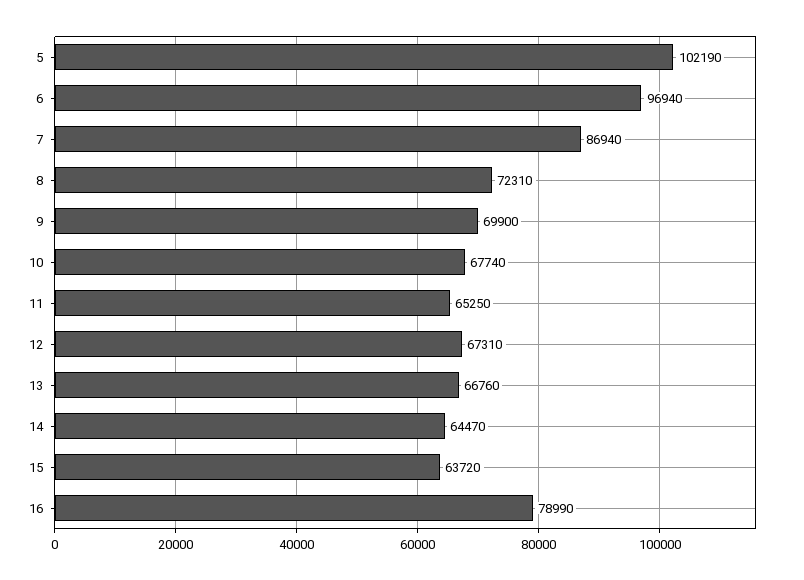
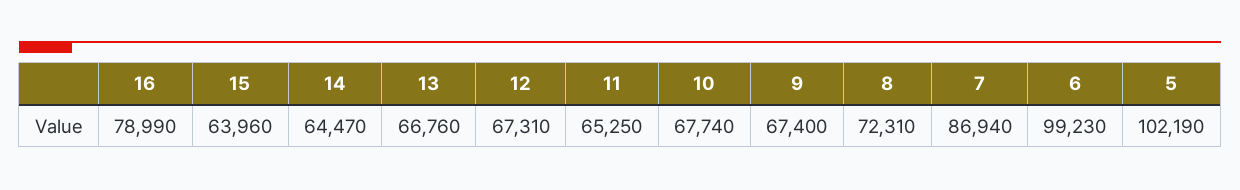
6: 96940 -> 99230
9: 69900 -> 67400
15: 63720 -> 63960

